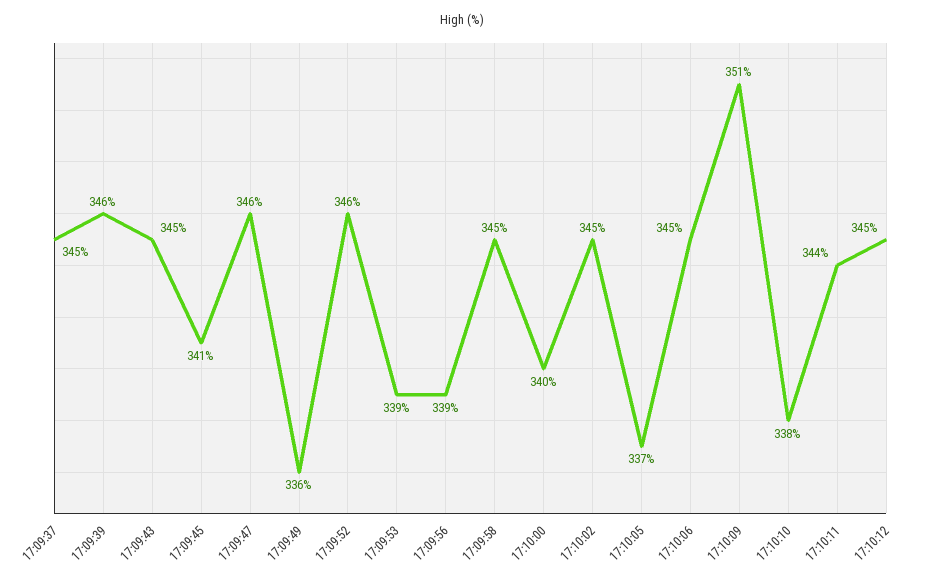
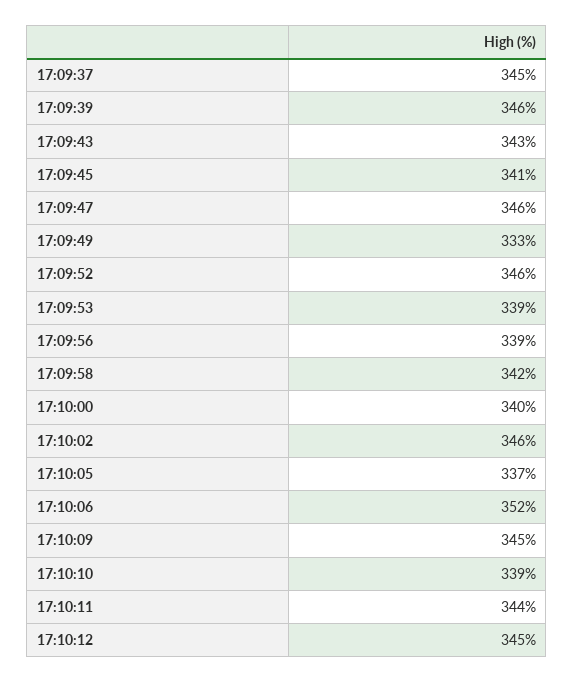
17:09:43: 345 -> 343
17:09:49: 336 -> 333
17:09:58: 345 -> 342
17:10:02: 345 -> 346
17:10:06: 345 -> 352
17:10:09: 351 -> 345
17:10:10: 338 -> 339

